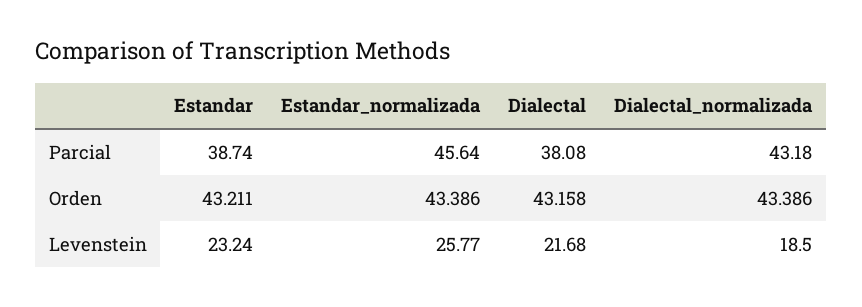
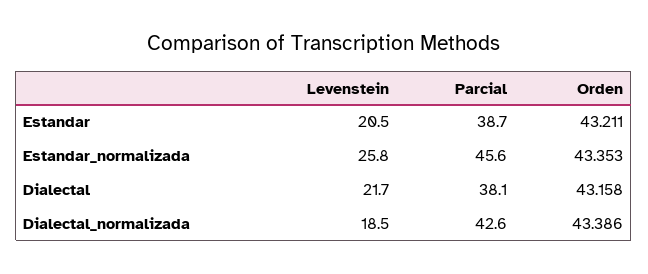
Dialectal_normalizada, Parcial: 43.18 -> 42.6
Estandar_normalizada, Orden: 43.386 -> 43.353
Estandar, Levenstein: 23.24 -> 20.5

